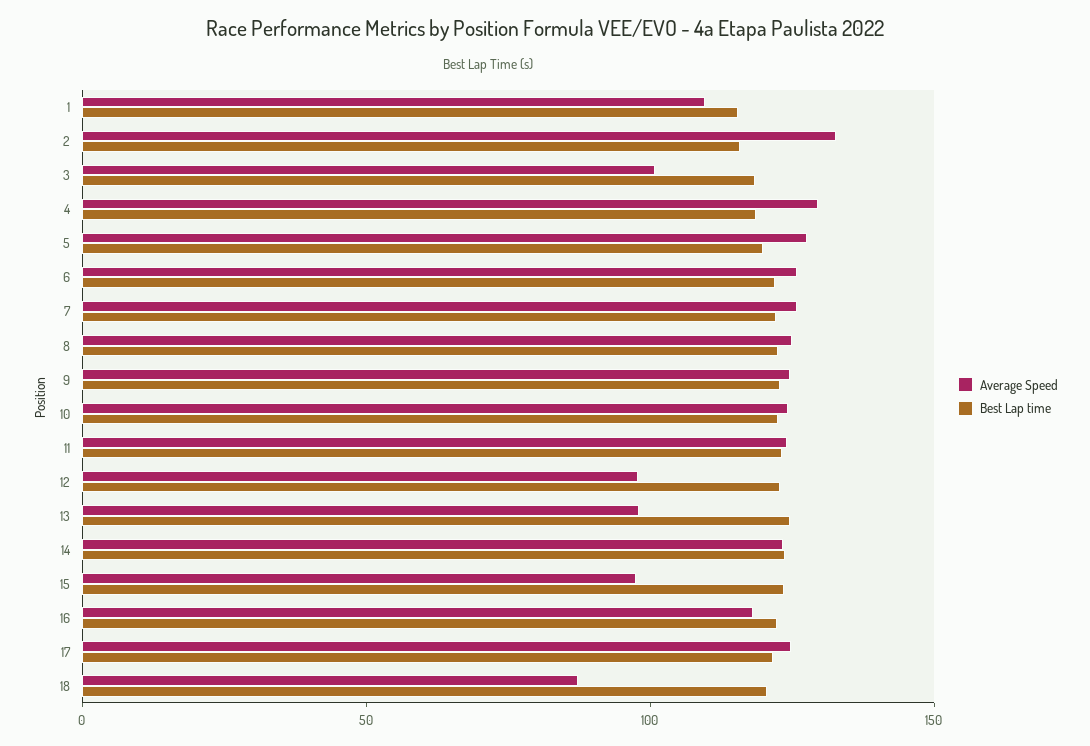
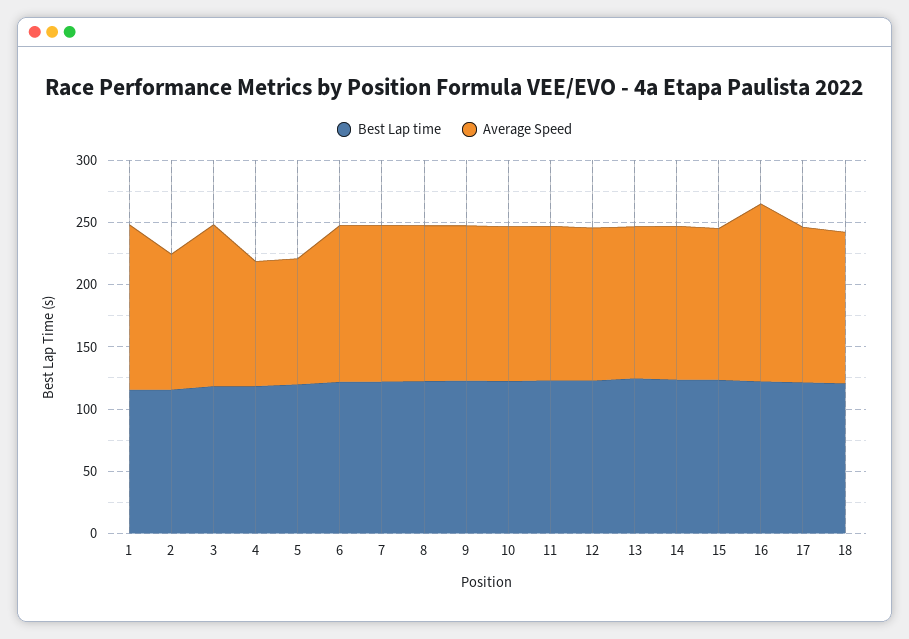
Average Speed, 1: 110 -> 130
Average Speed, 2: 130 -> 110
Average Speed, 3: 100 -> 130
Average Speed, 4: 130 -> 100
Average Speed, 5: 130 -> 100
Average Speed, 12: 100 -> 120
Average Speed, 13: 100 -> 120
Average Speed, 15: 100 -> 120
Average Speed, 16: 120 -> 140
Average Speed, 18: 90 -> 120

